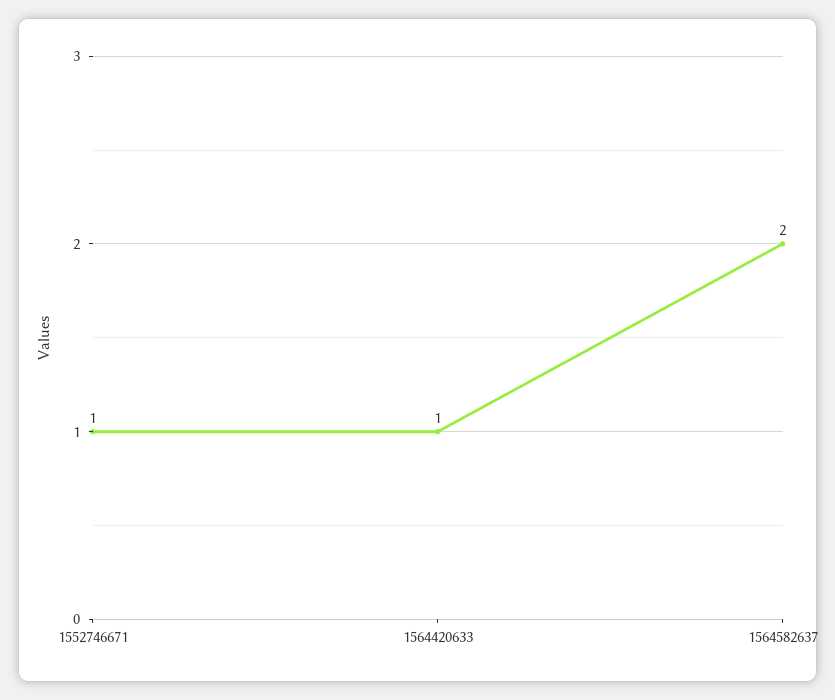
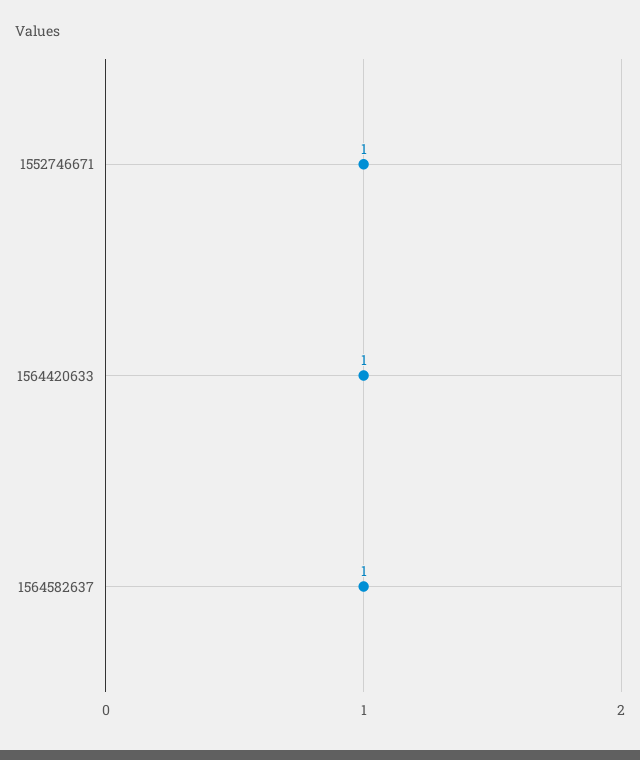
1564582637: 2 -> 1

